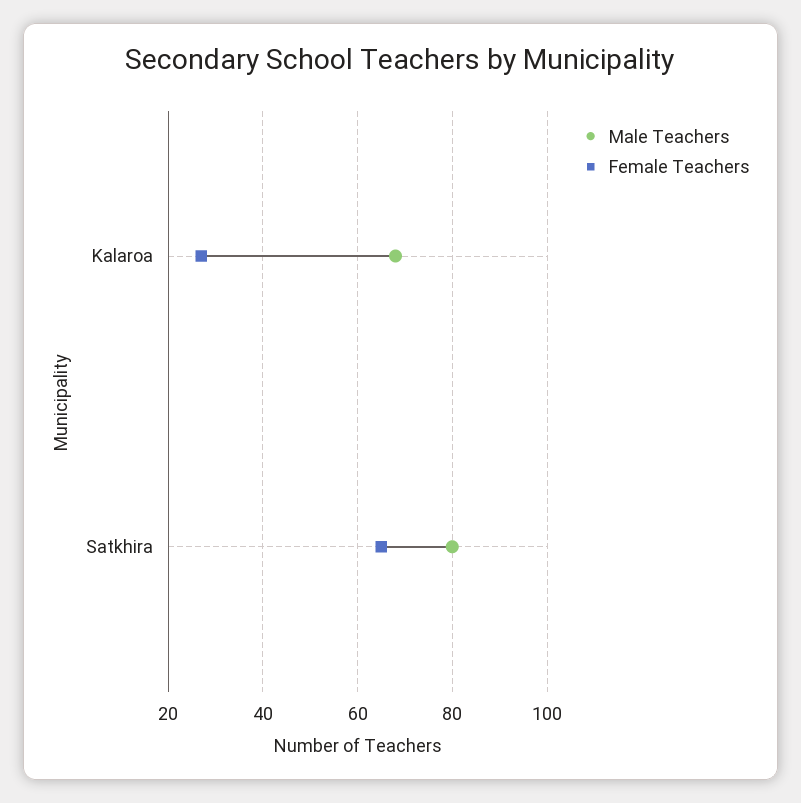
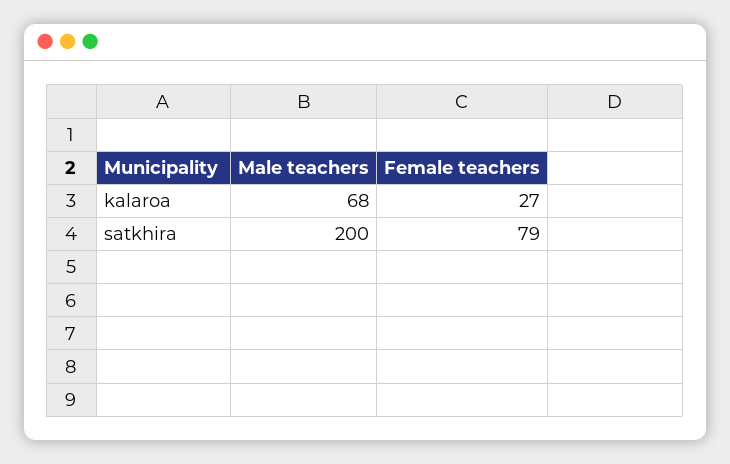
Male Teachers, Satkhira: 80 -> 200
Female Teachers, Satkhira: 65 -> 79

